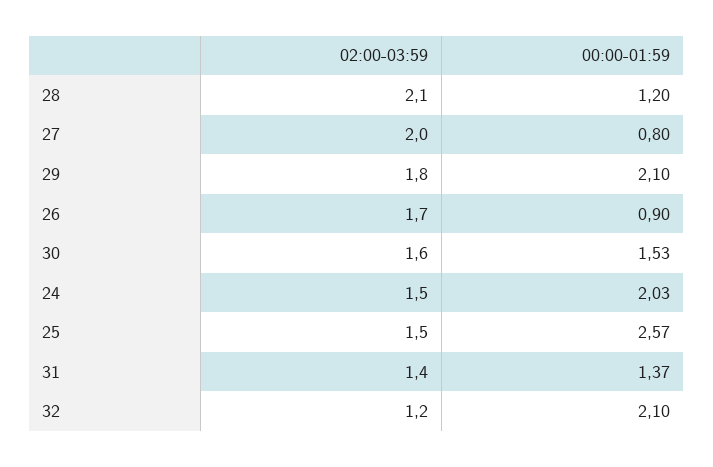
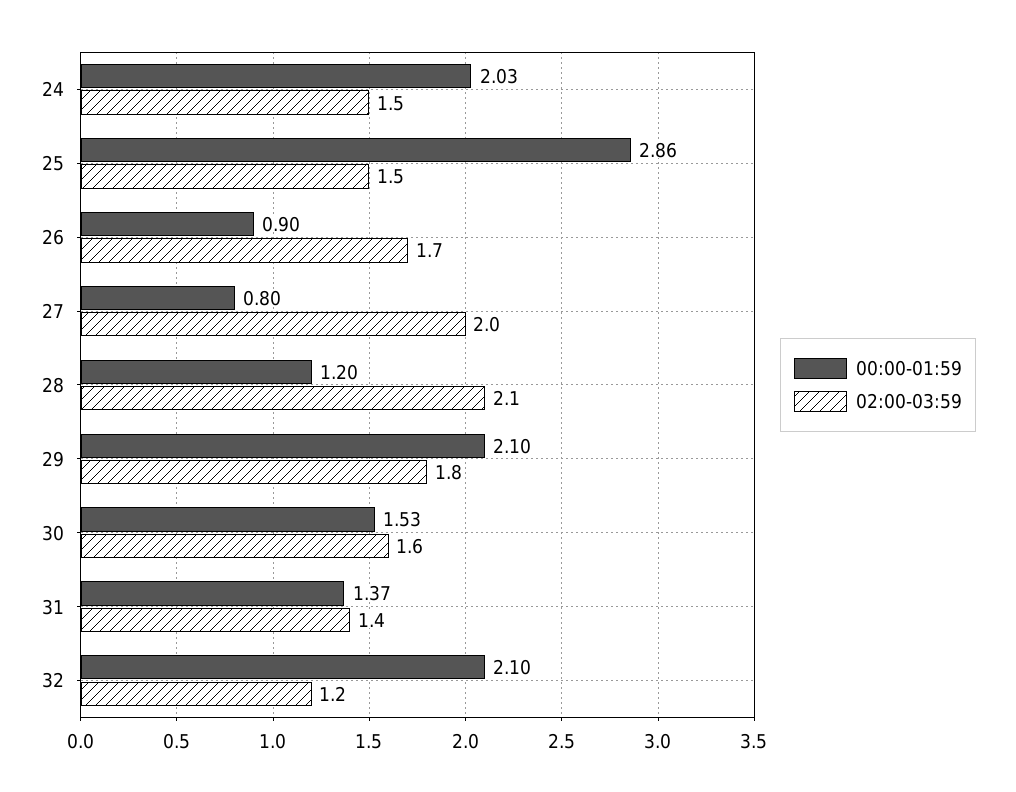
00:00-01:59, 25: 2.57 -> 2.86

